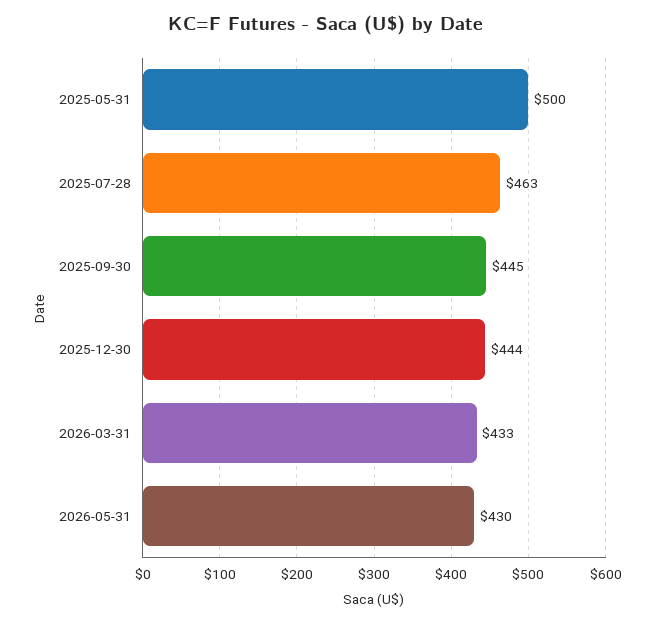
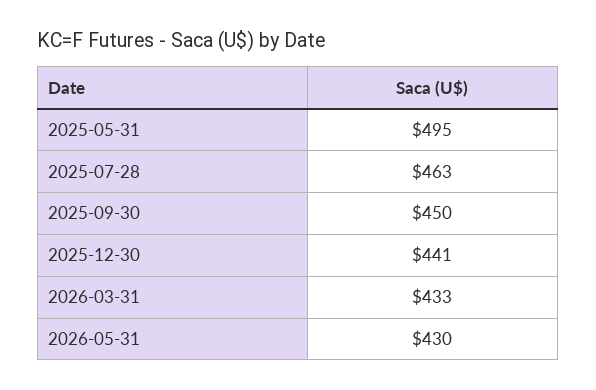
2025-05-31: 500 -> 495
2025-09-30: 445 -> 450
2025-12-30: 444 -> 441

